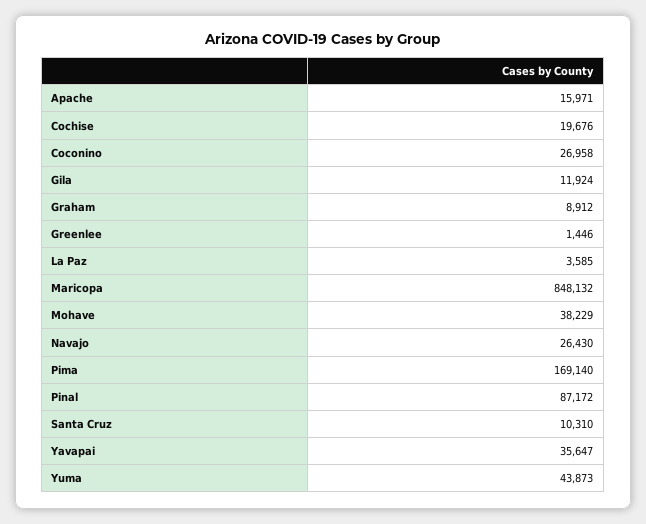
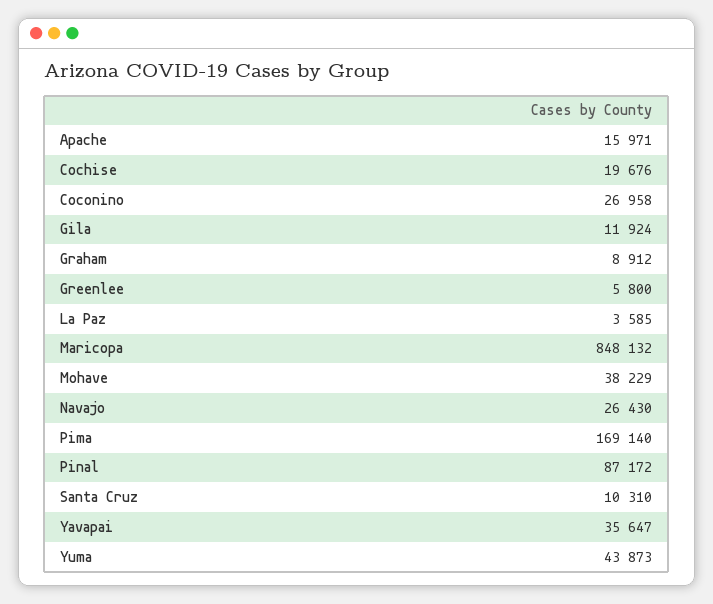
Greenlee: 1446 -> 5800

